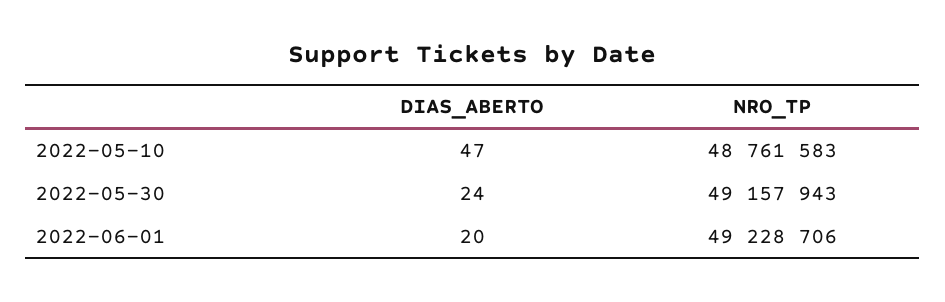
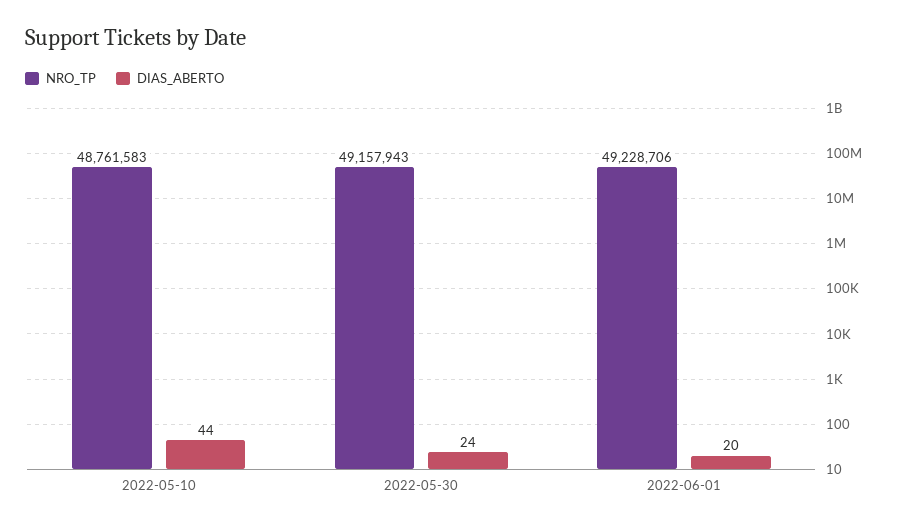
DIAS_ABERTO, 2022-05-10: 47 -> 44

